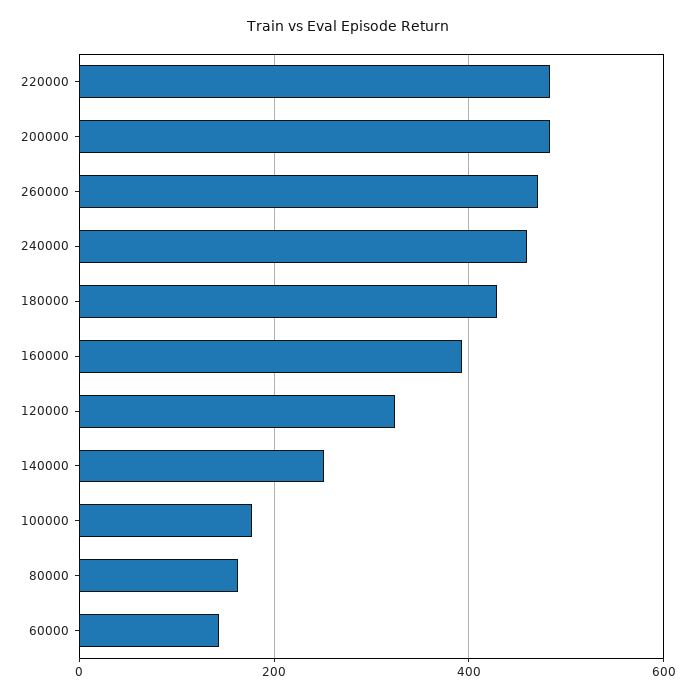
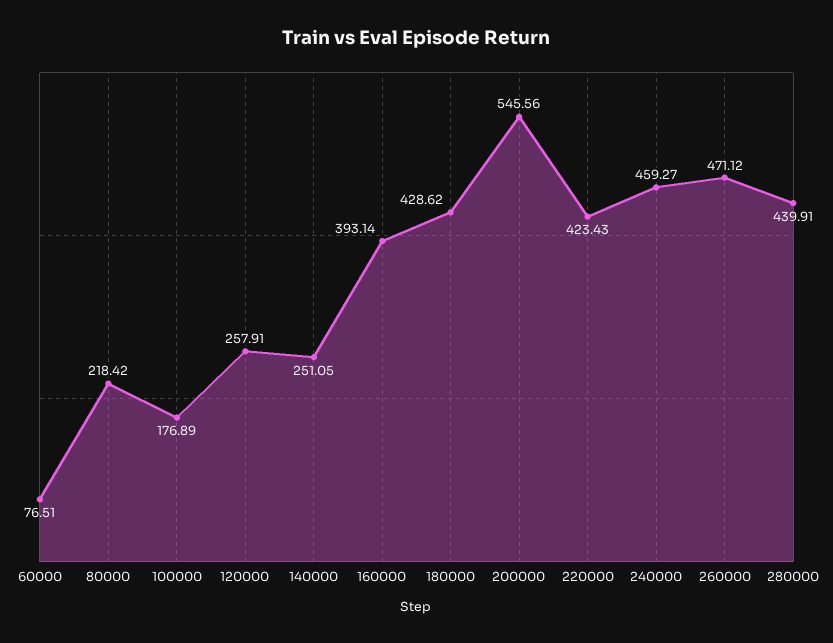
220000: 480 -> 423.43
200000: 480 -> 545.56
120000: 320 -> 257.91
80000: 160 -> 218.42
60000: 140 -> 76.51
280000: none -> 439.91

